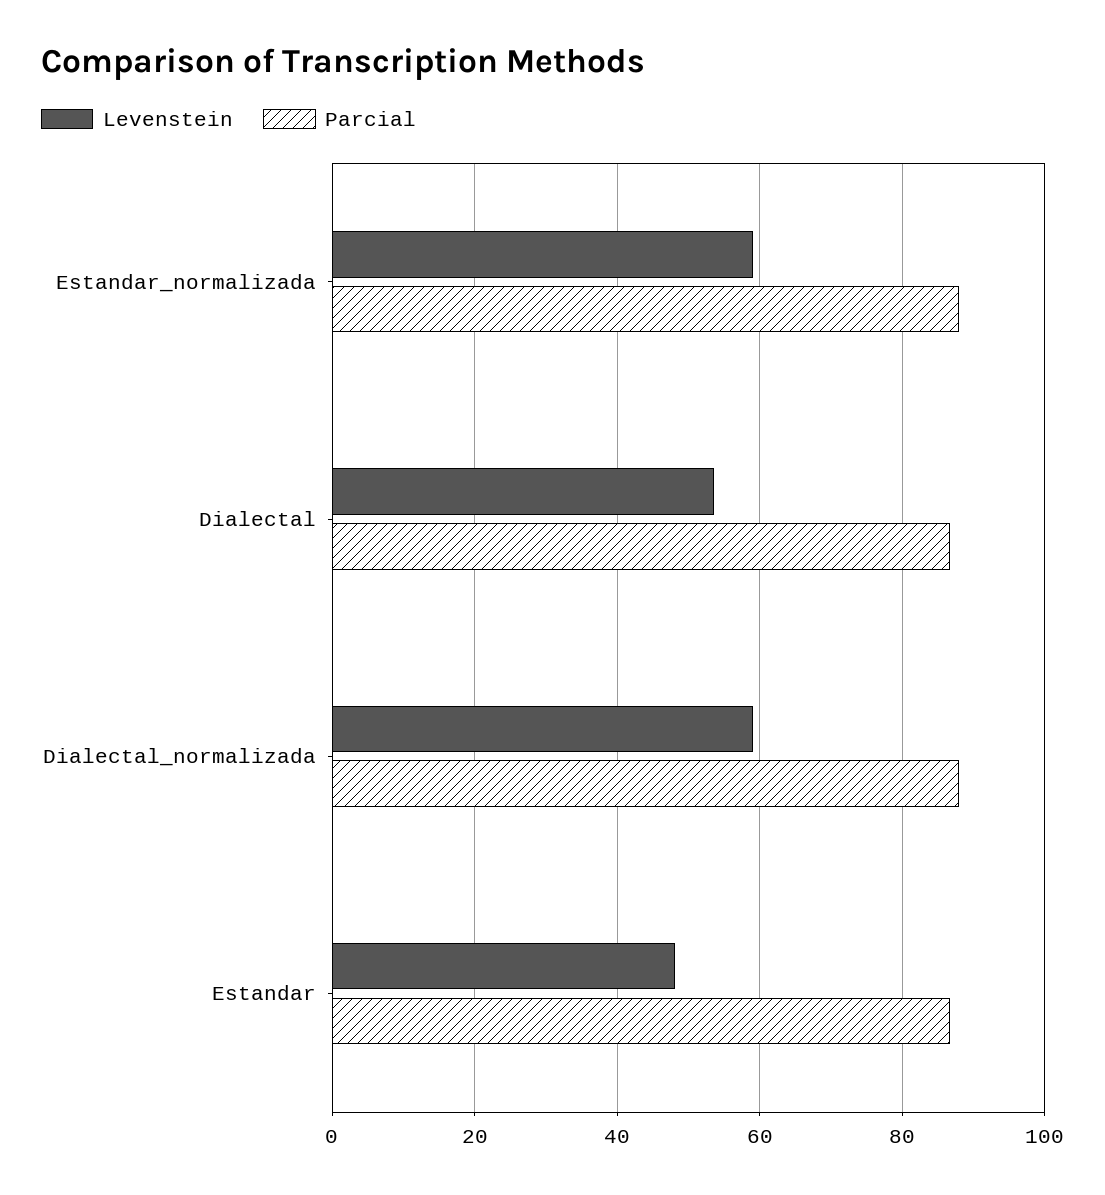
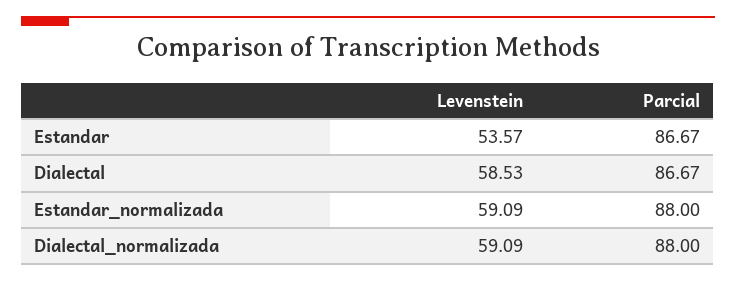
Levenstein, Dialectal: 54 -> 58.53
Levenstein, Estandar: 48 -> 53.57

